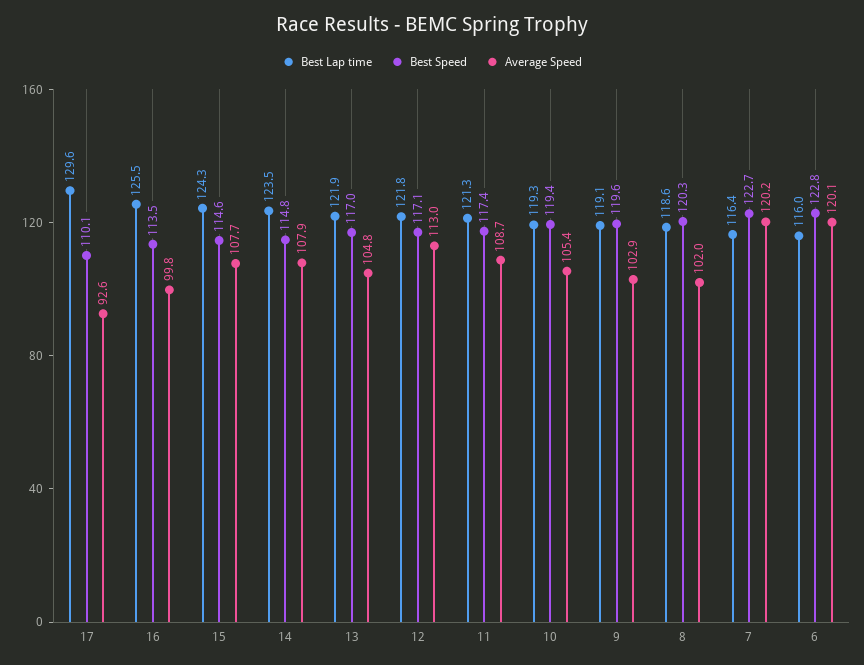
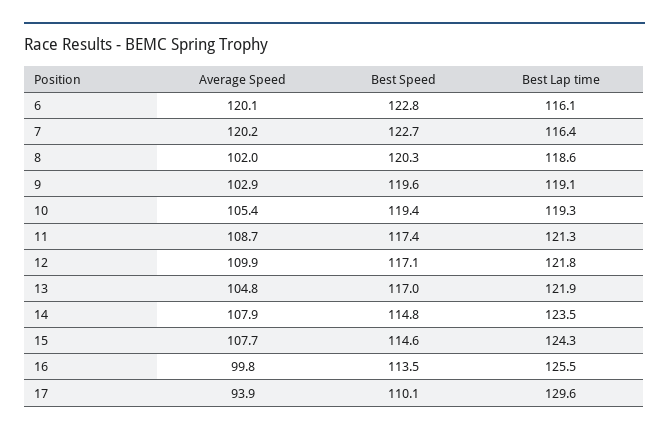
Average Speed, 17: 92.6 -> 93.9
Average Speed, 12: 113 -> 109.9
Best Lap time, 6: 116 -> 116.1

